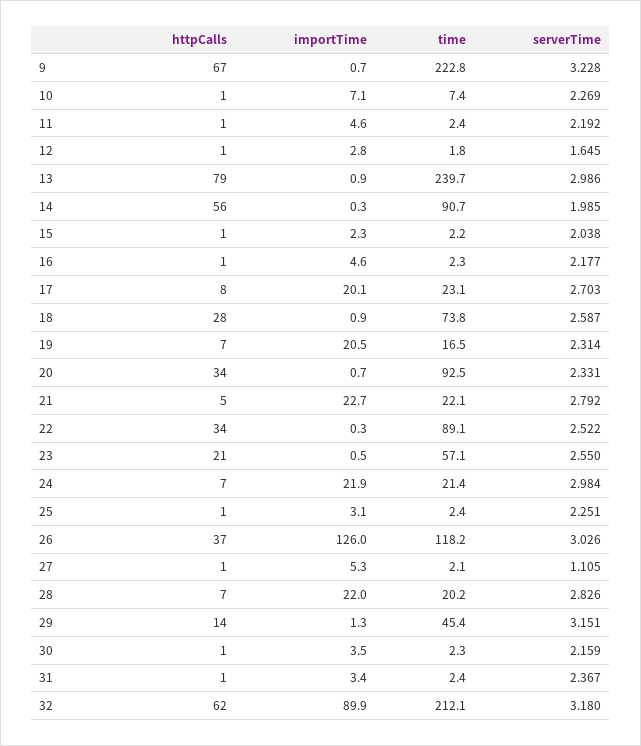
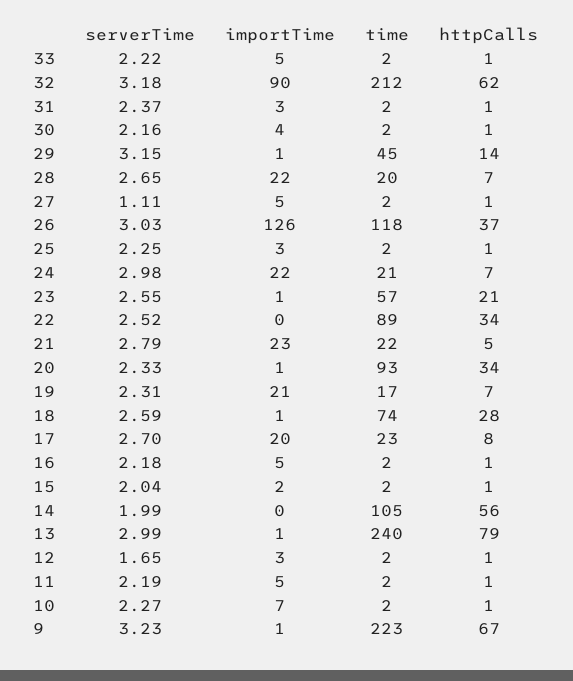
time, 10: 7.4 -> 2
time, 14: 90.7 -> 105
serverTime, 28: 2.826 -> 2.65
serverTime, 33: none -> 2.22
importTime, 33: none -> 5
time, 33: none -> 2
httpCalls, 33: none -> 1

